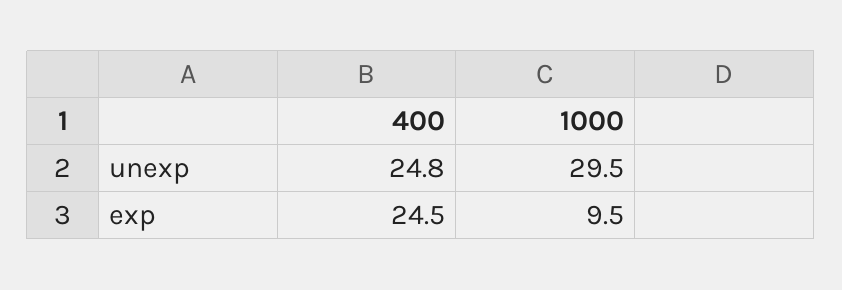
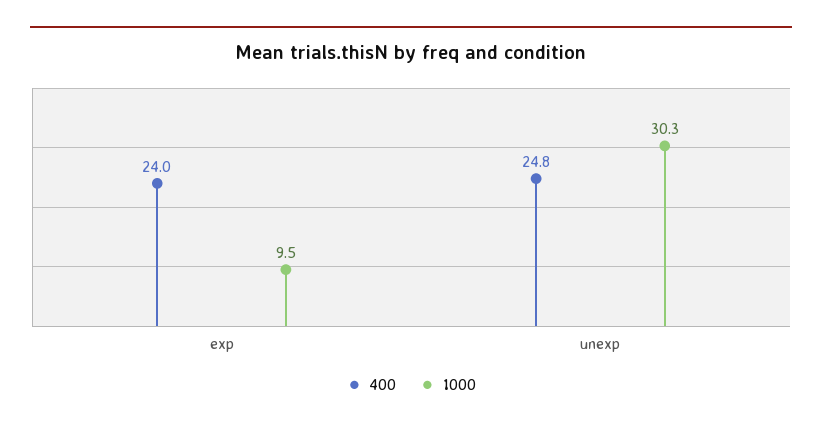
1000, unexp: 29.5 -> 30.3
400, exp: 24.5 -> 24

